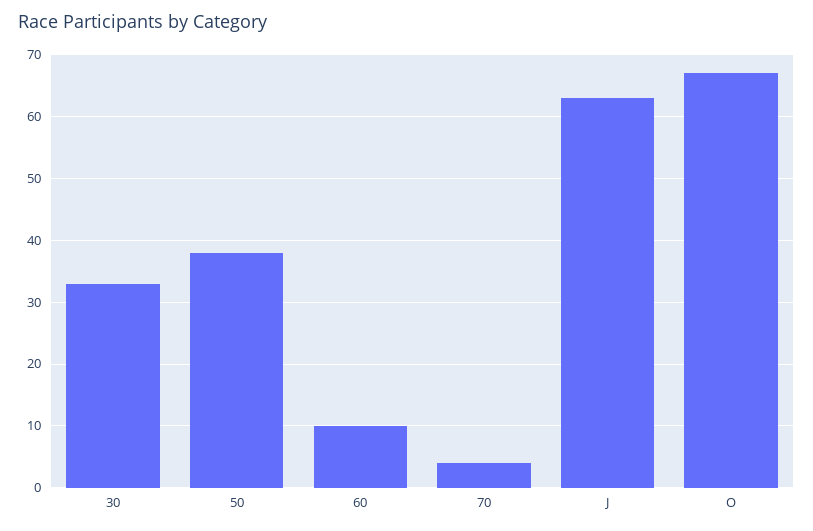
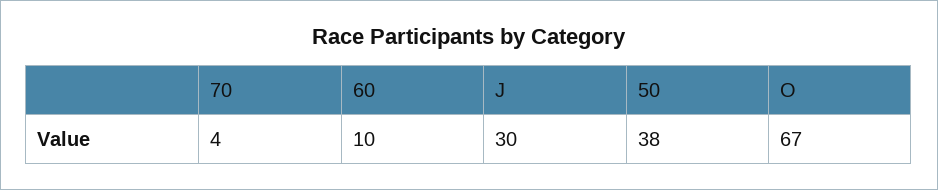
30: 33 -> none
J: 63 -> 30

